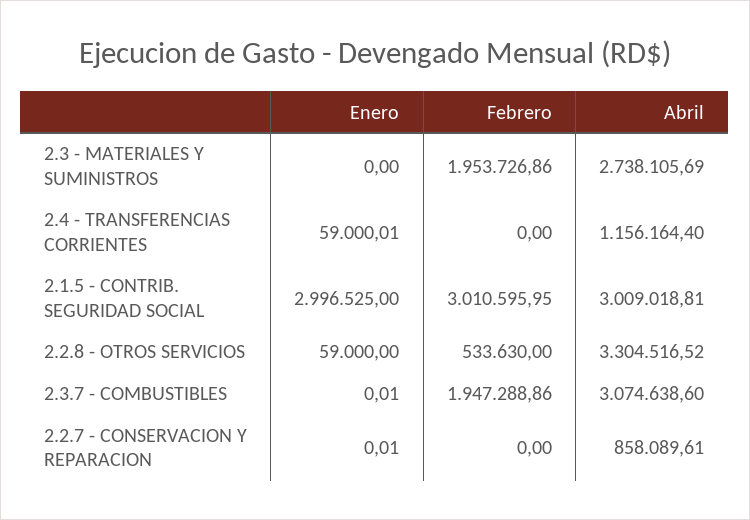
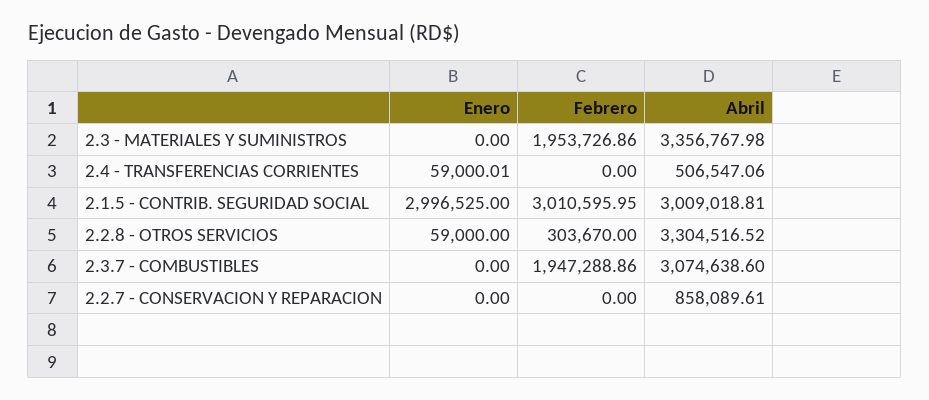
Abril, 2.3 - MATERIALES Y SUMINISTROS: 2738105.69 -> 3356767.98
Abril, 2.4 - TRANSFERENCIAS CORRIENTES: 1156164.4 -> 506547.06
Febrero, 2.2.8 - OTROS SERVICIOS: 533630 -> 303670
Enero, 2.3.7 - COMBUSTIBLES: 0.01 -> 0
Enero, 2.2.7 - CONSERVACION Y REPARACION: 0.01 -> 0

